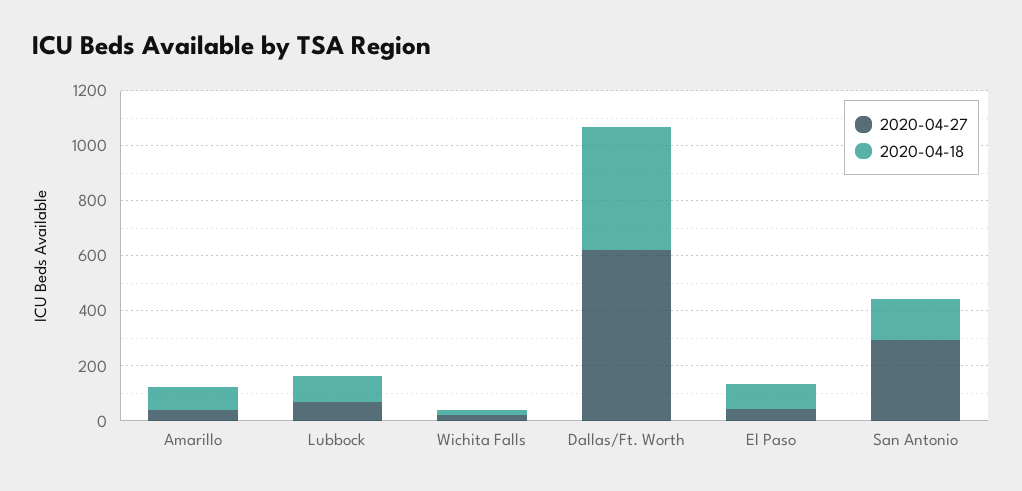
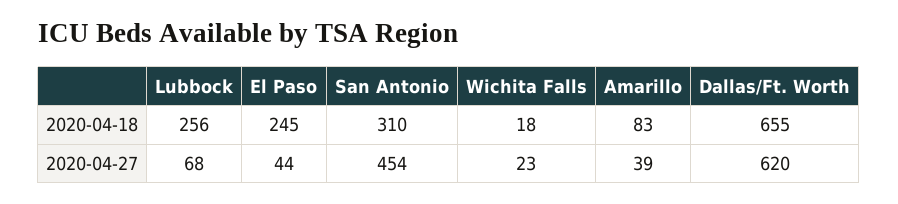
2020-04-18, Lubbock: 100 -> 256
2020-04-18, Dallas/Ft. Worth: 450 -> 655
2020-04-18, El Paso: 100 -> 245
2020-04-27, San Antonio: 300 -> 454
2020-04-18, San Antonio: 150 -> 310

